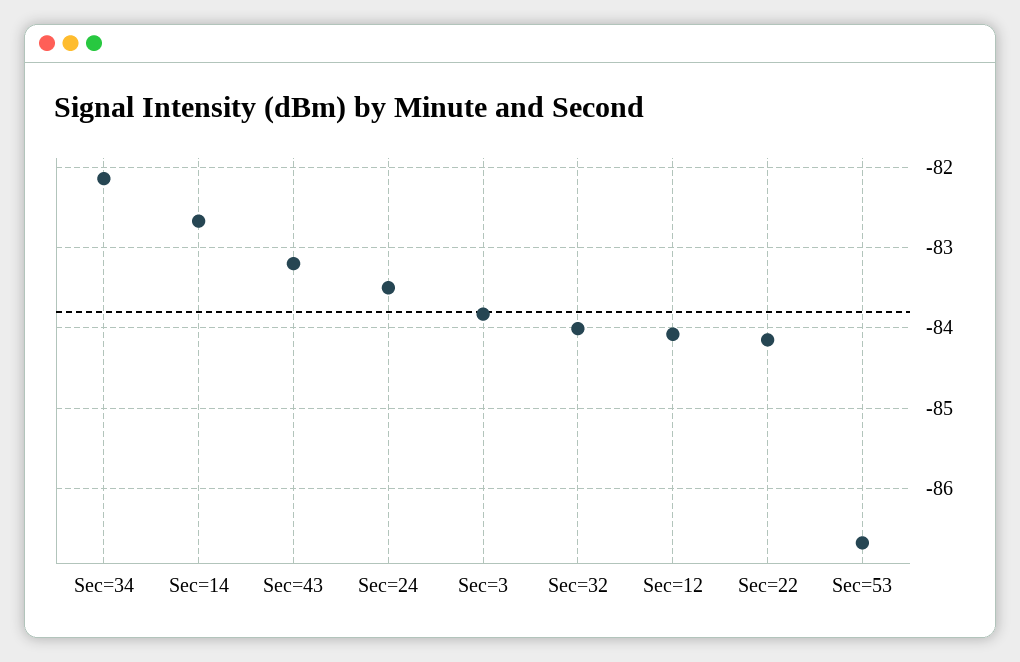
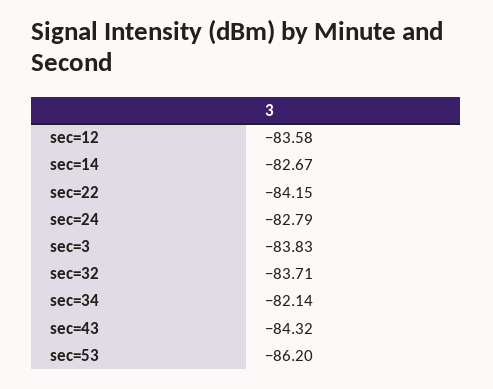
Sec=43: -83.2 -> -84.32
Sec=24: -83.5 -> -82.79
Sec=32: -84 -> -83.71
Sec=12: -84.1 -> -83.58
Sec=53: -86.7 -> -86.2

